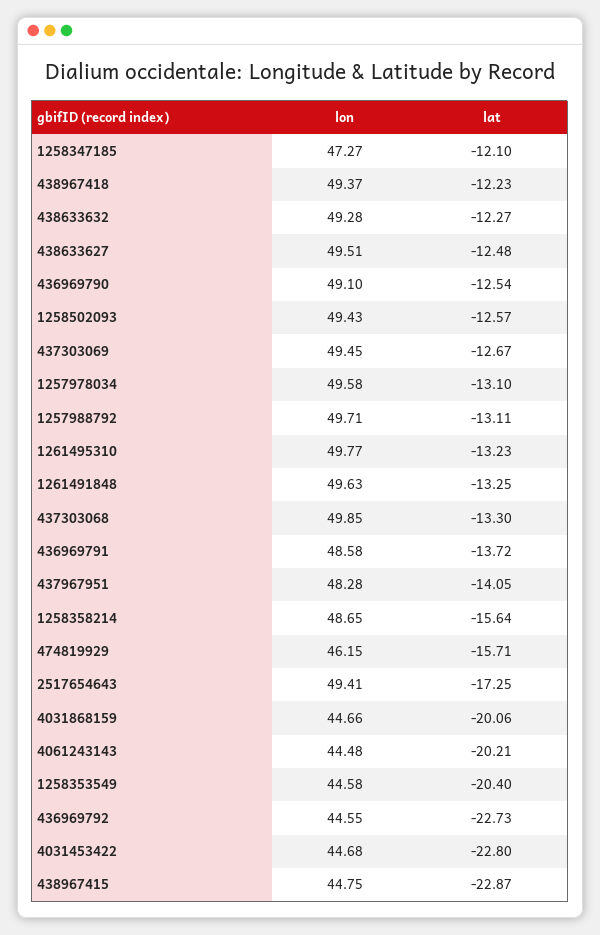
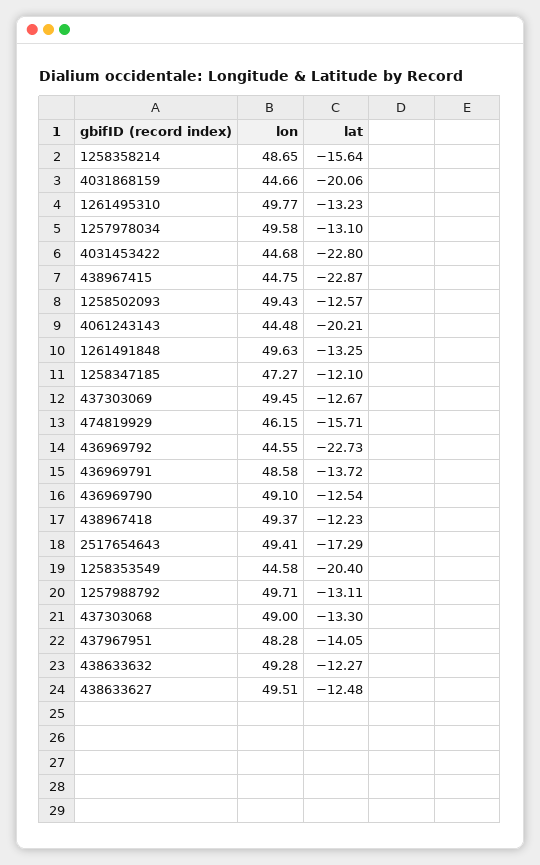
lon, 437303068: 49.85 -> 49
lat, 2517654643: -17.25 -> -17.29

